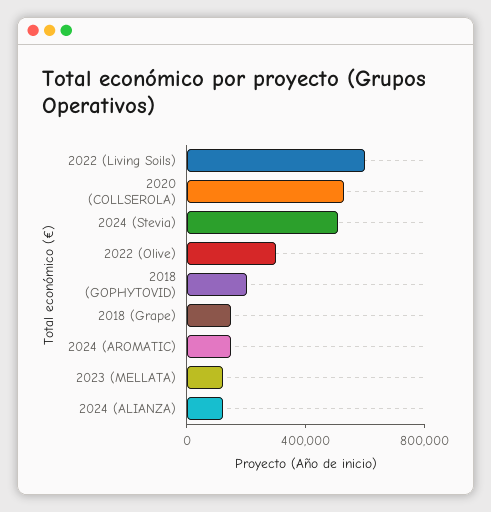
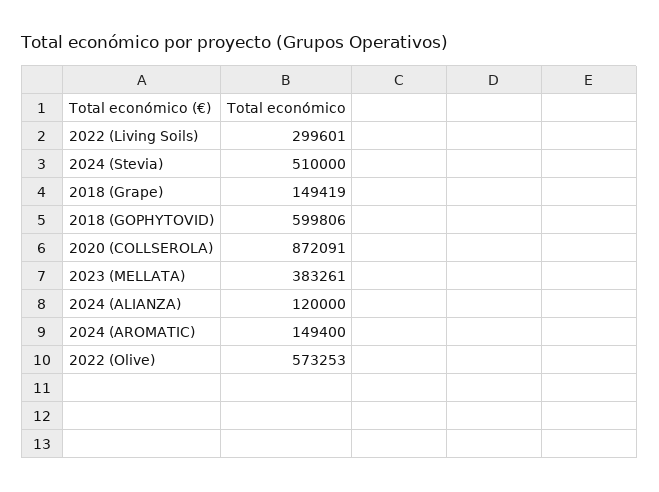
2022 (Living Soils): 600000 -> 299601
2020 (COLLSEROLA): 500000 -> 872091
2022 (Olive): 300000 -> 573253
2018 (GOPHYTOVID): 200000 -> 599806
2023 (MELLATA): 100000 -> 383261

